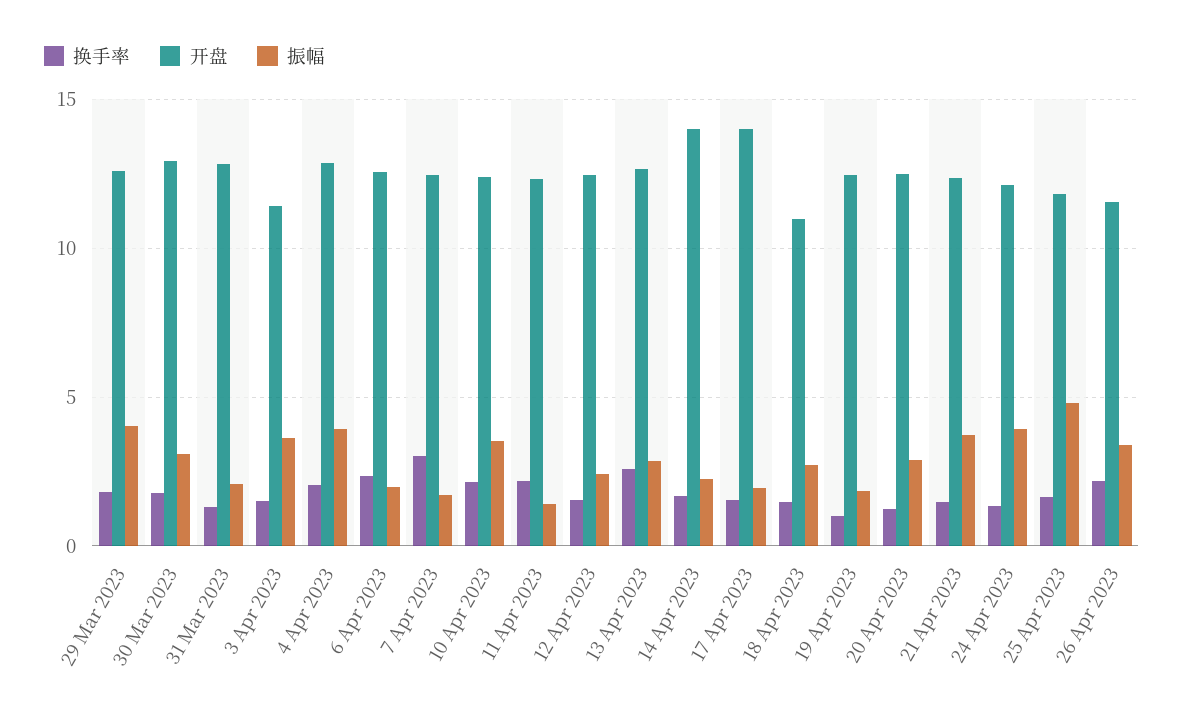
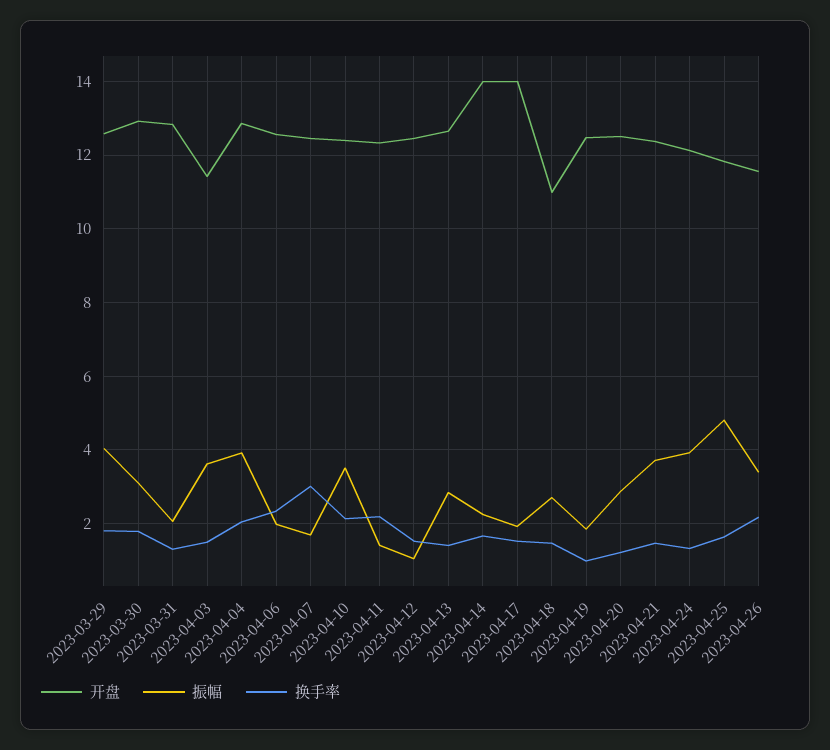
振幅, 12 Apr 2023: 2.5 -> 1
换手率, 13 Apr 2023: 2.5 -> 1.4

